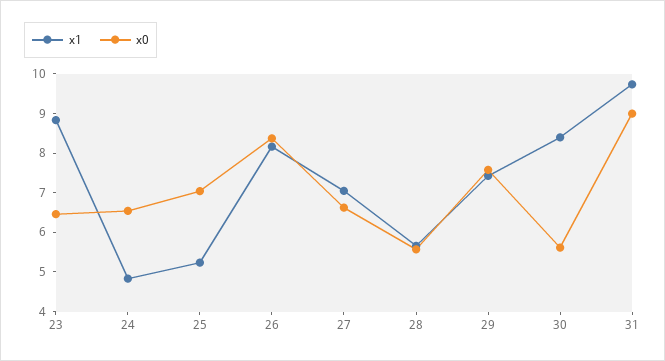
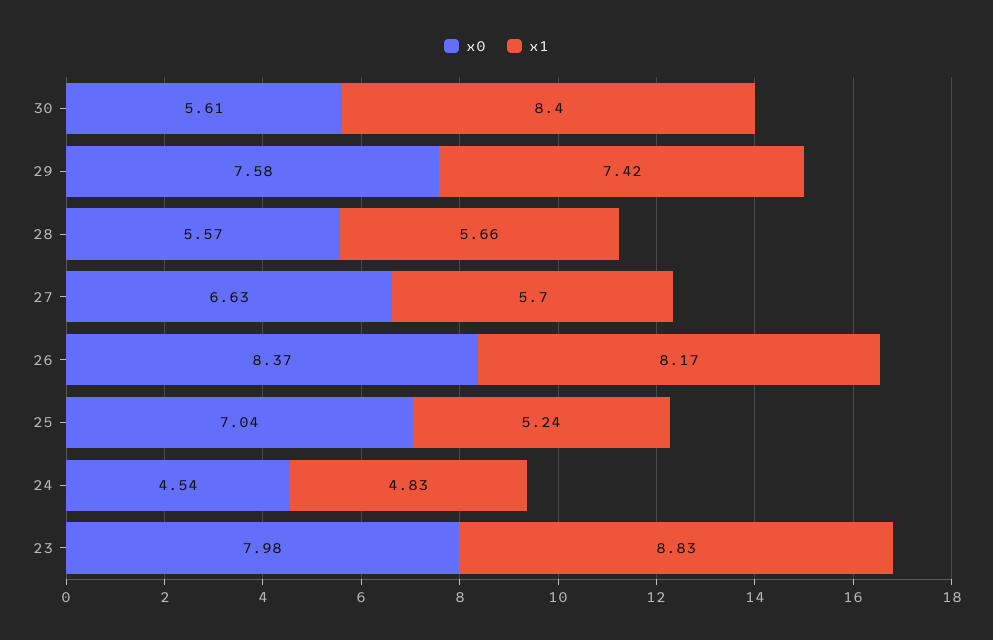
x0, 23: 6.5 -> 7.98
x0, 24: 6.5 -> 4.54
x1, 27: 7 -> 5.7
x1, 31: 9.75 -> none
x0, 31: 9 -> none

